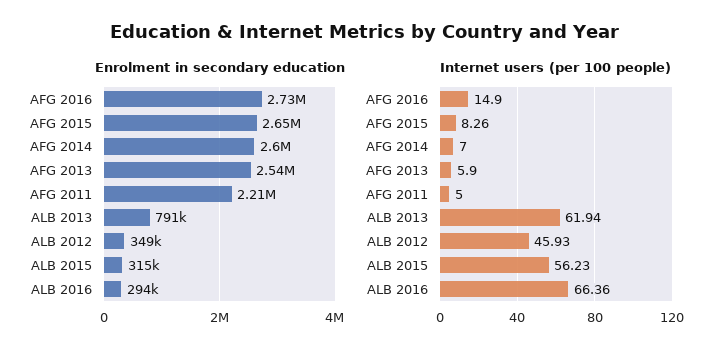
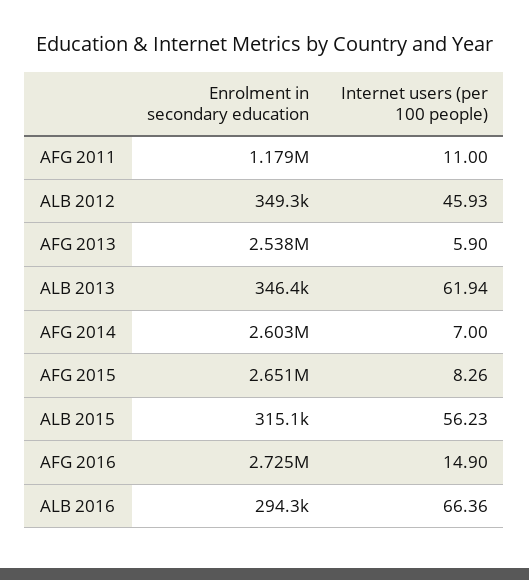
Enrolment in secondary education, AFG 2011: 2210000 -> 1179000
Enrolment in secondary education, ALB 2013: 791000 -> 346400
Internet users (per 100 people), AFG 2011: 5 -> 11

